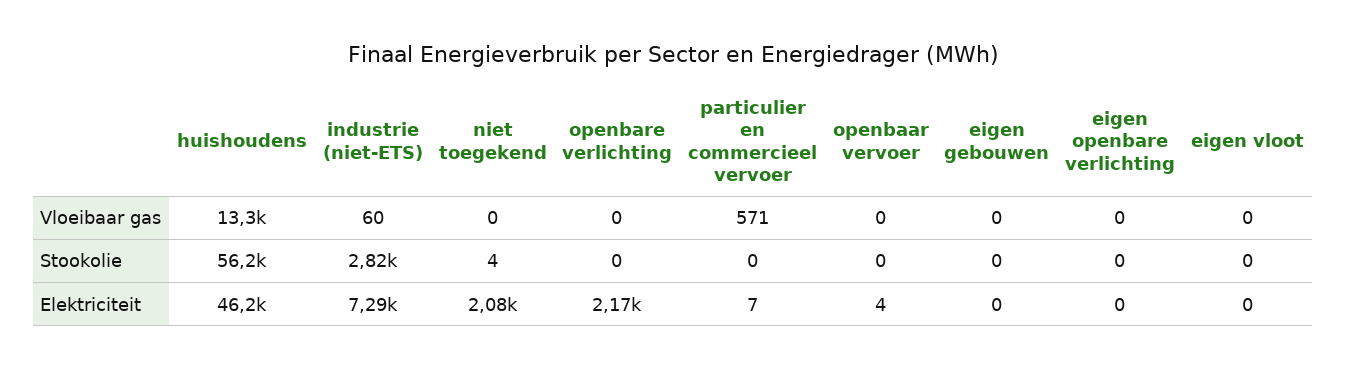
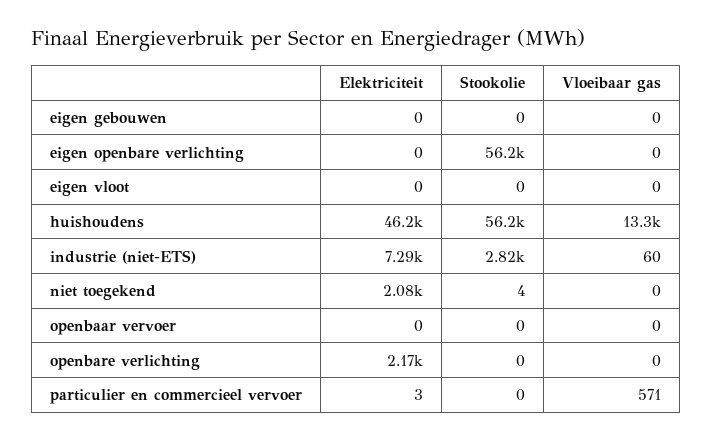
eigen openbare verlichting, Stookolie: 0 -> 56200
particulier en commercieel vervoer, Elektriciteit: 7 -> 3
openbaar vervoer, Elektriciteit: 4 -> 0

